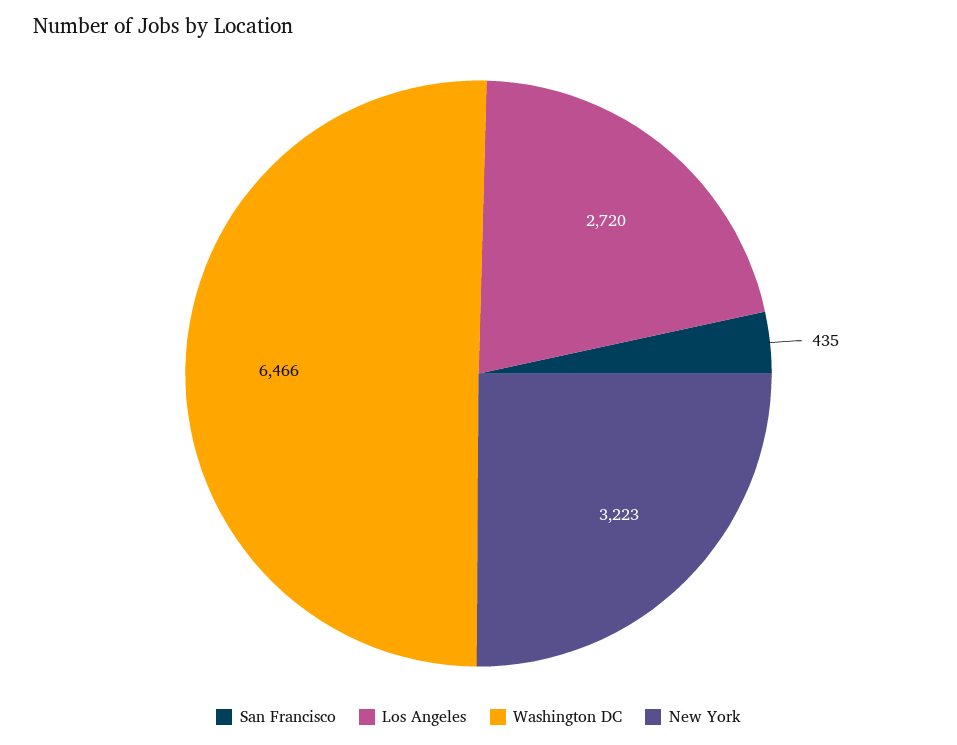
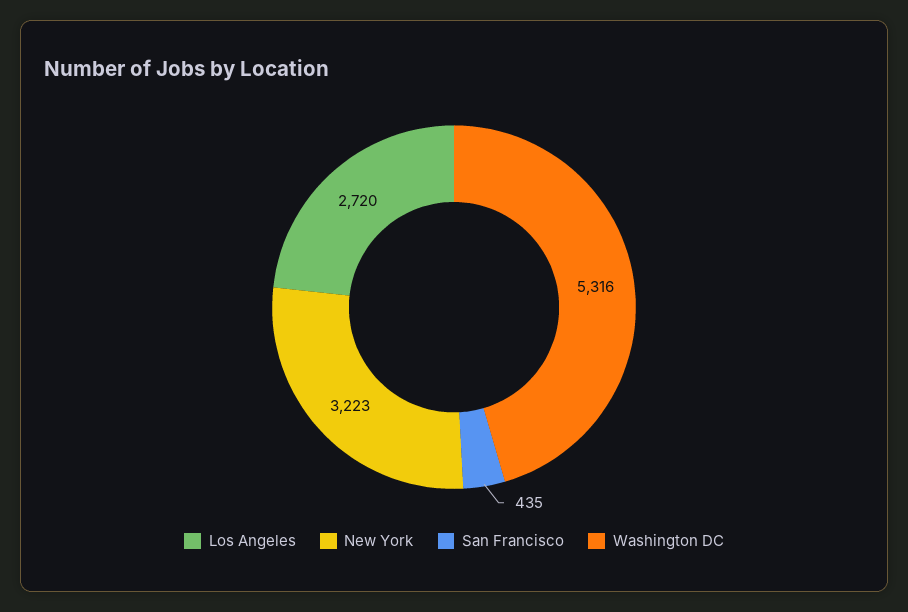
Washington DC: 6466 -> 5316

